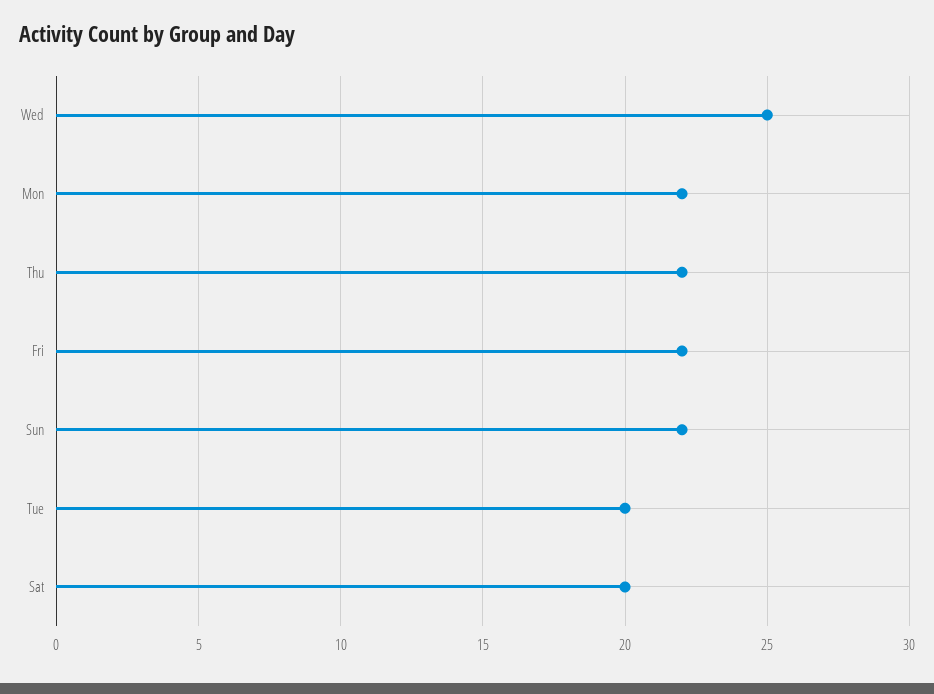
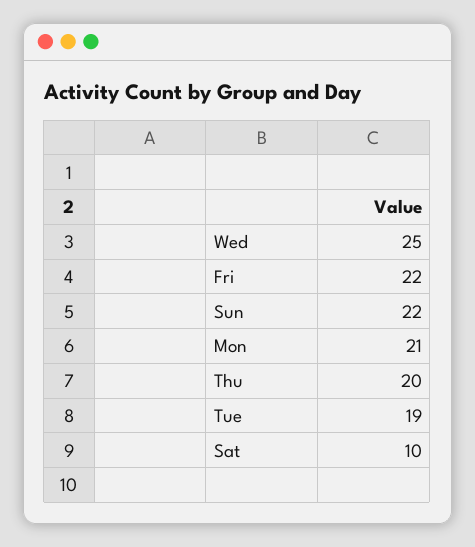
Mon: 22 -> 21
Thu: 22 -> 20
Tue: 20 -> 19
Sat: 20 -> 10

